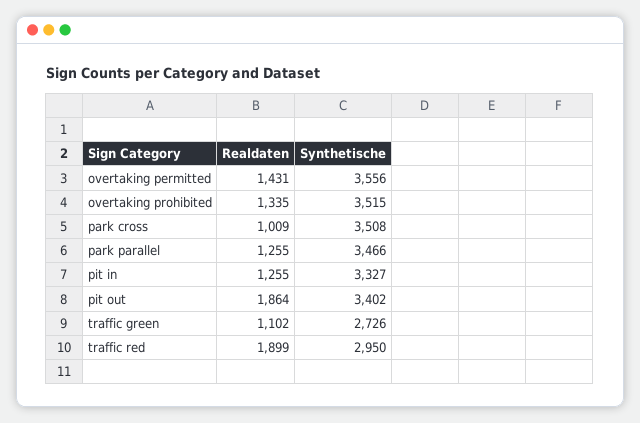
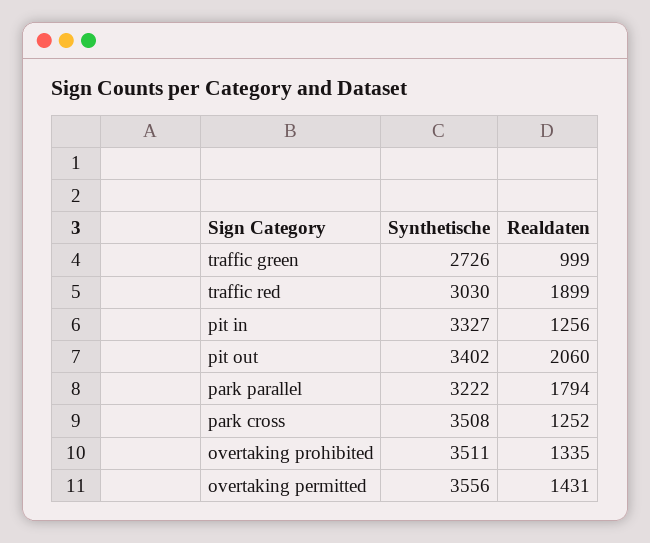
Synthetische, overtaking prohibited: 3515 -> 3511
Realdaten, park cross: 1009 -> 1252
Realdaten, park parallel: 1255 -> 1794
Synthetische, park parallel: 3466 -> 3222
Realdaten, pit in: 1255 -> 1256
Realdaten, pit out: 1864 -> 2060
Realdaten, traffic green: 1102 -> 999
Synthetische, traffic red: 2950 -> 3030

